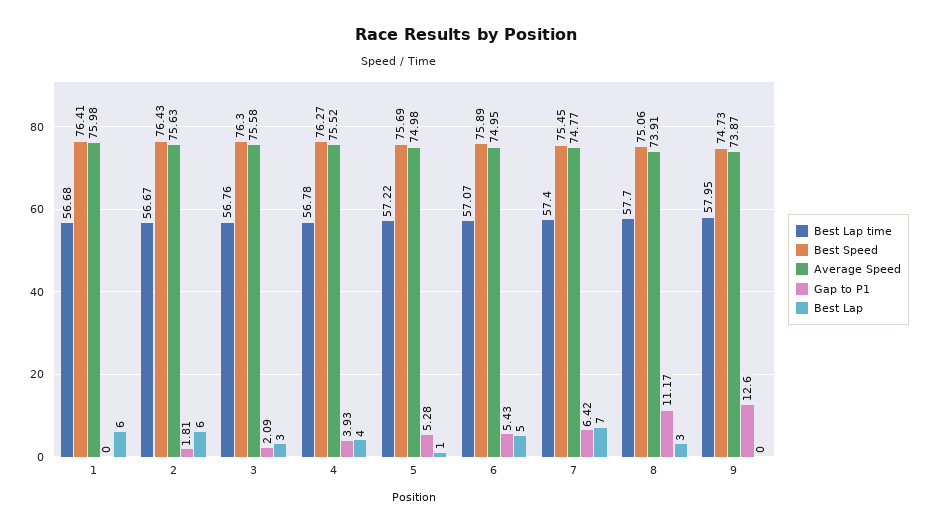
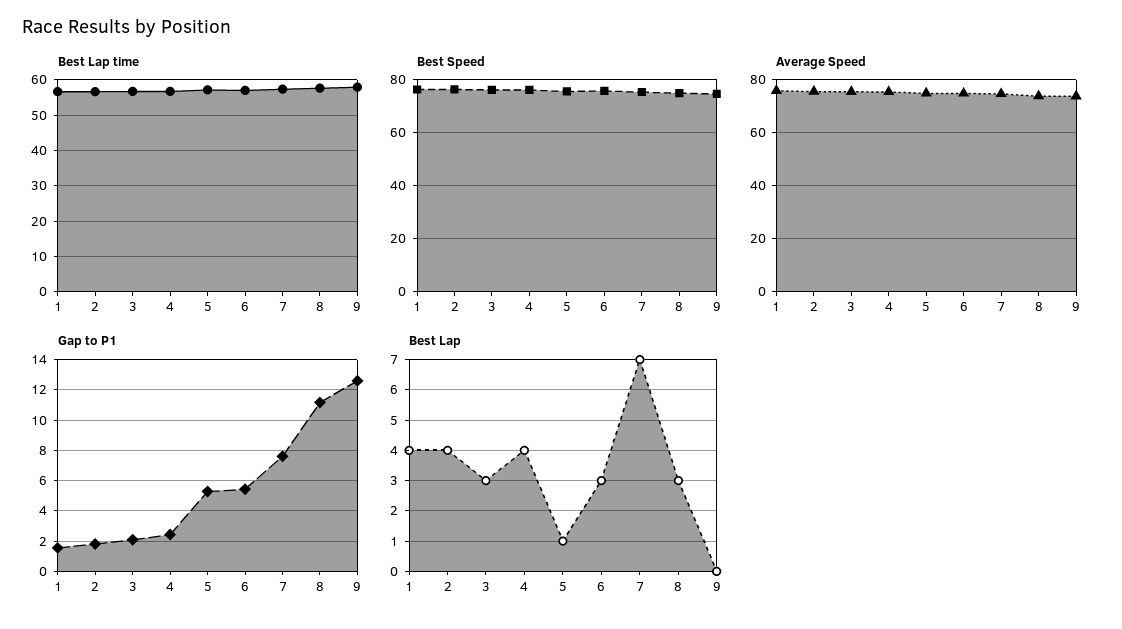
Gap to P1, 1: 0 -> 1.5
Best Lap, 1: 6 -> 4
Best Lap, 2: 6 -> 4
Gap to P1, 4: 3.93 -> 2.5
Best Lap, 6: 5 -> 3
Gap to P1, 7: 6.42 -> 7.5

